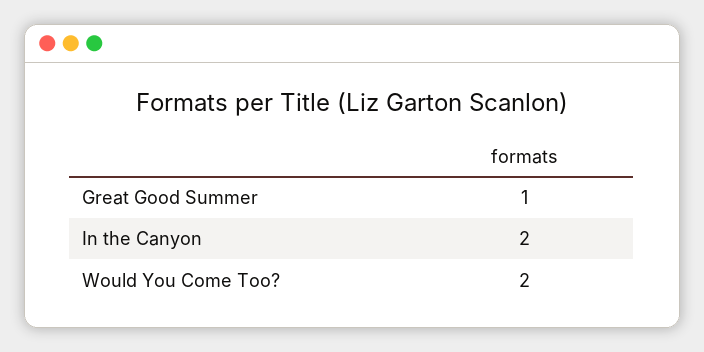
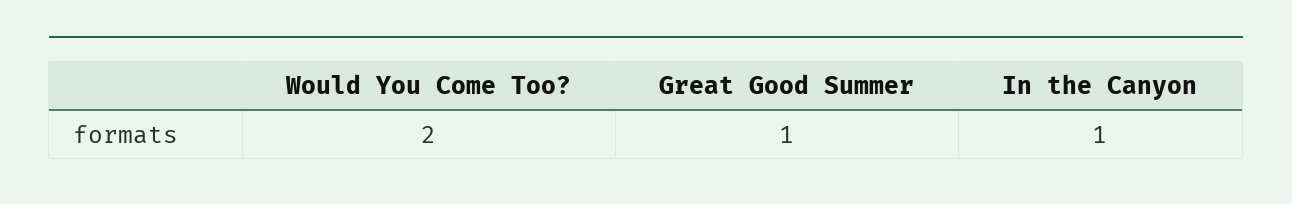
In the Canyon: 2 -> 1

